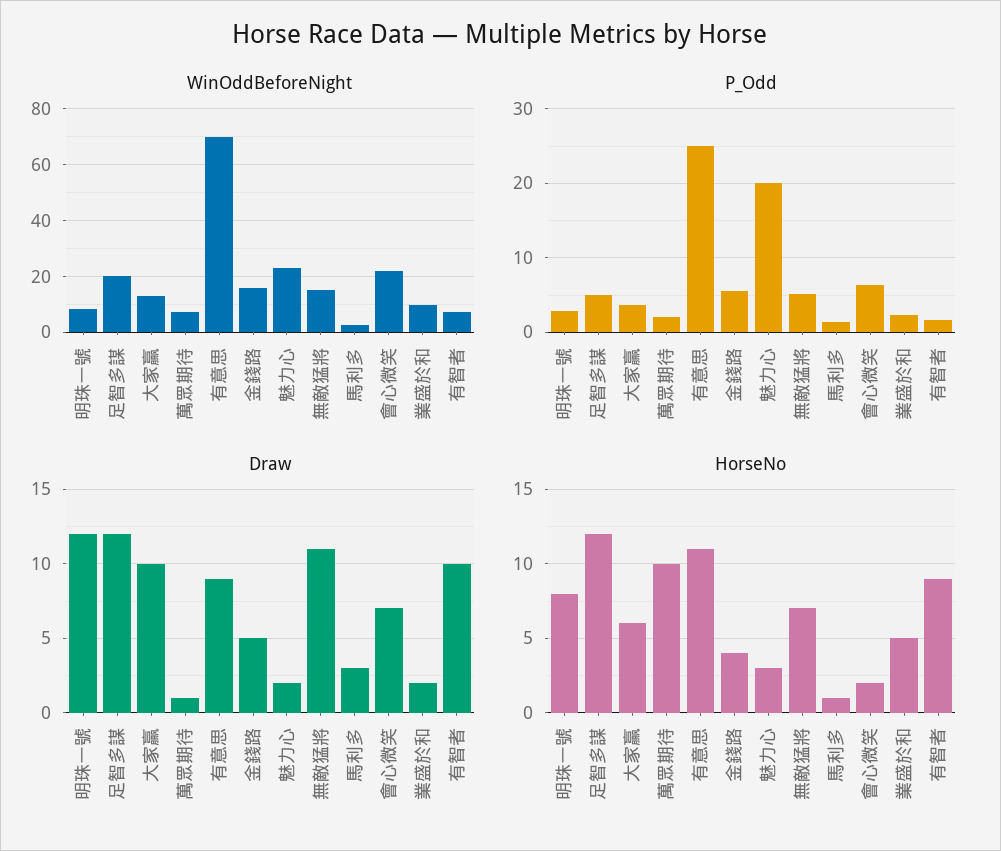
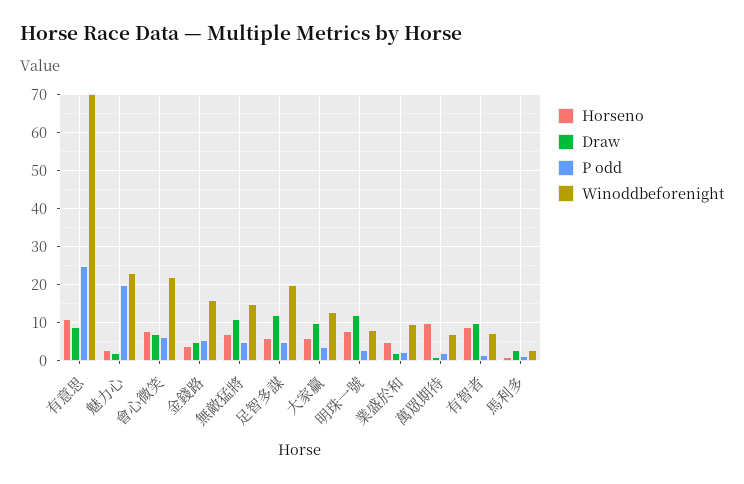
HorseNo, 足智多謀: 12 -> 6
HorseNo, 會心微笑: 2 -> 8

